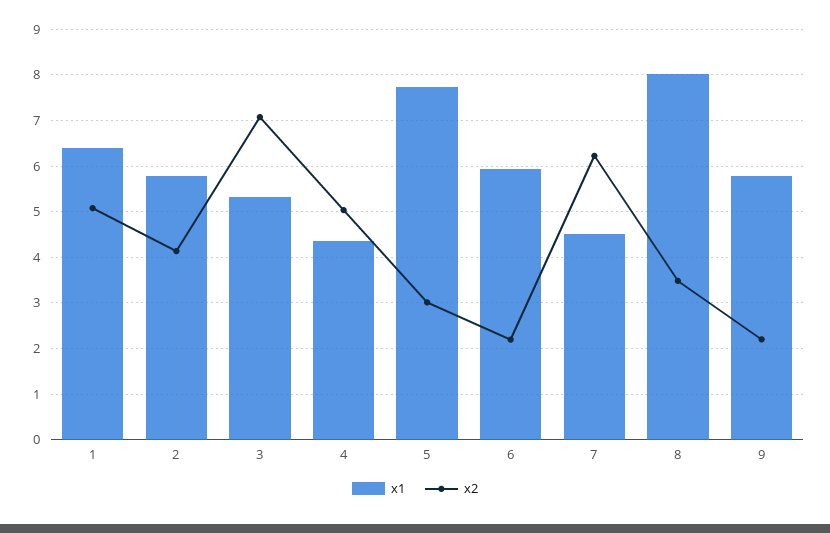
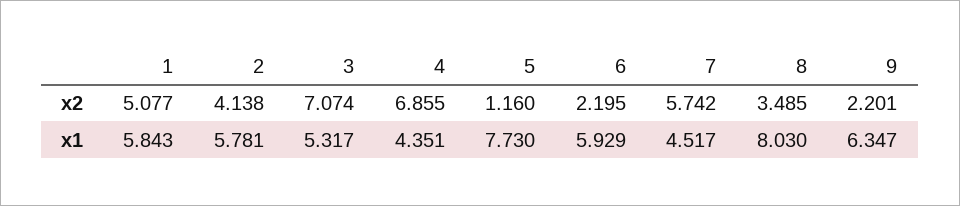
x1, 1: 6.4 -> 5.843
x2, 4: 5 -> 6.855
x2, 5: 3 -> 1.16
x2, 7: 6.2 -> 5.742
x1, 9: 5.8 -> 6.347

